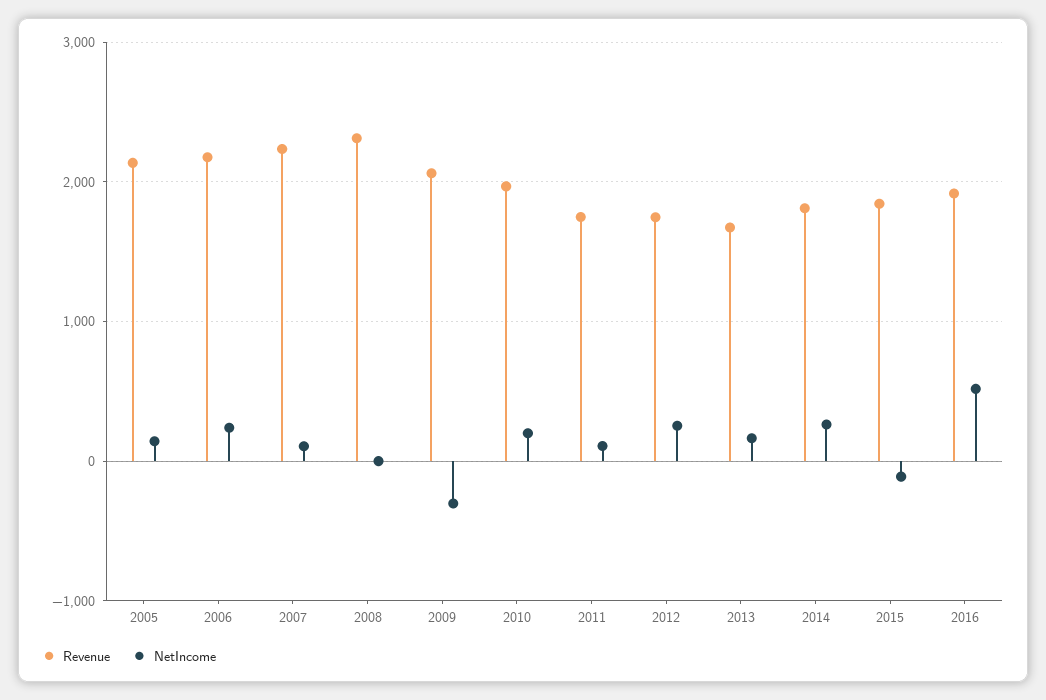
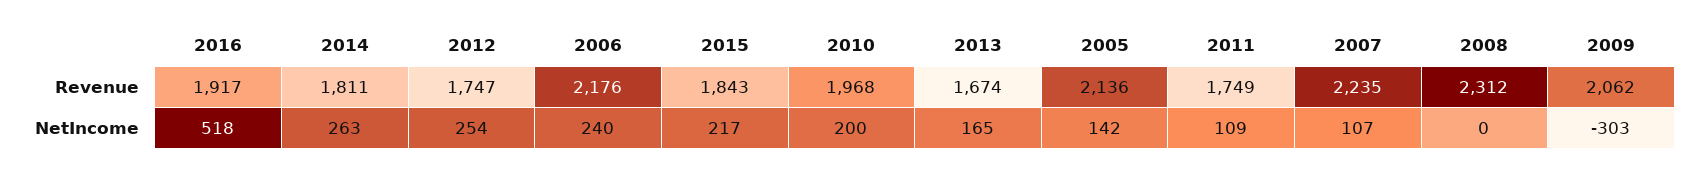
NetIncome, 2015: -100 -> 217

